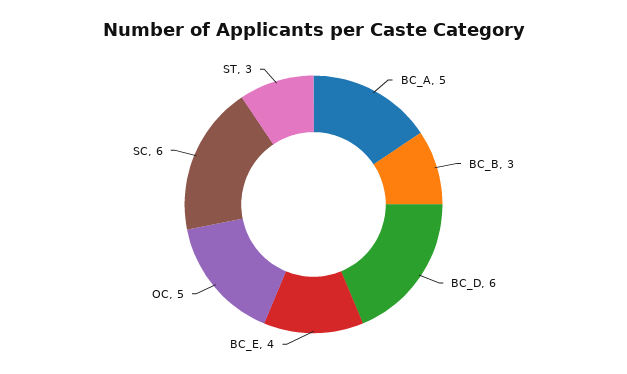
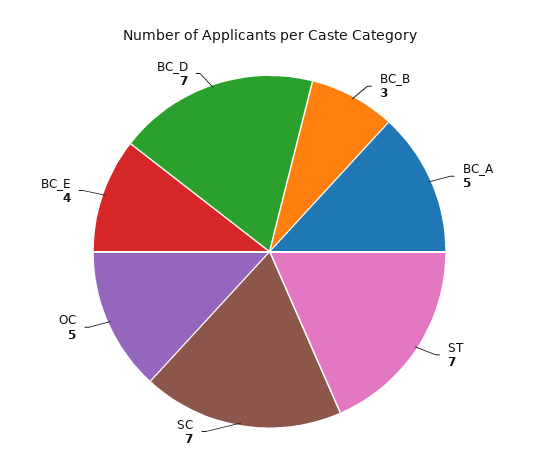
BC_D: 6 -> 7
SC: 6 -> 7
ST: 3 -> 7

